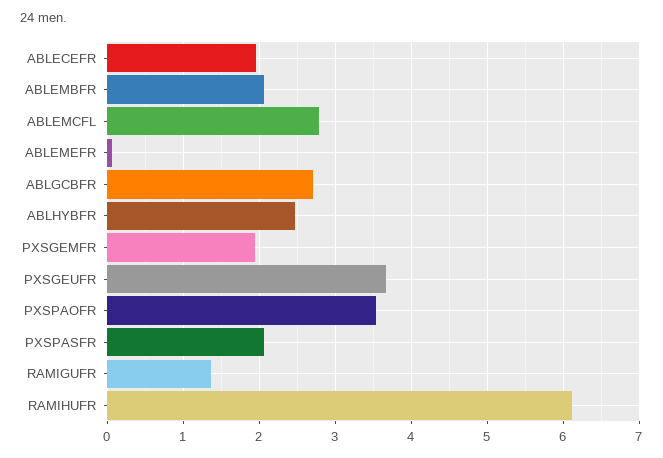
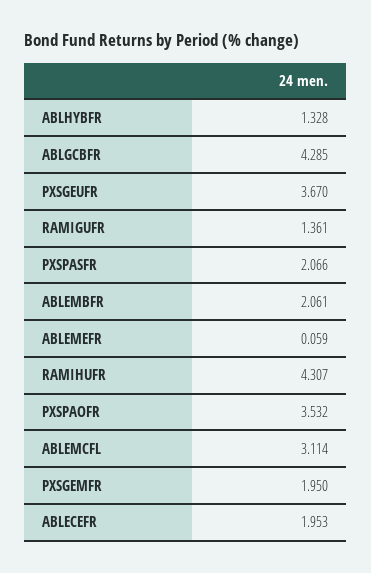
ABLEMCFL: 2.8 -> 3.114
ABLGCBFR: 2.7 -> 4.285
ABLHYBFR: 2.5 -> 1.328
RAMIHUFR: 6.1 -> 4.307

